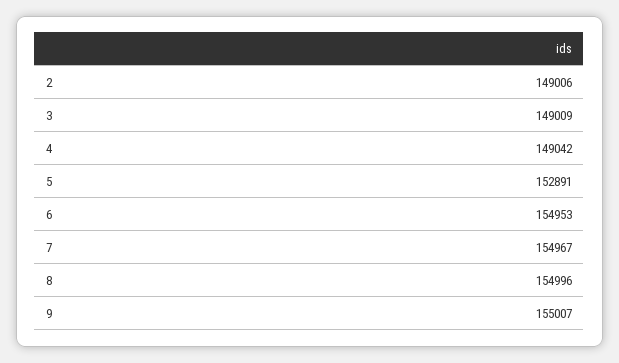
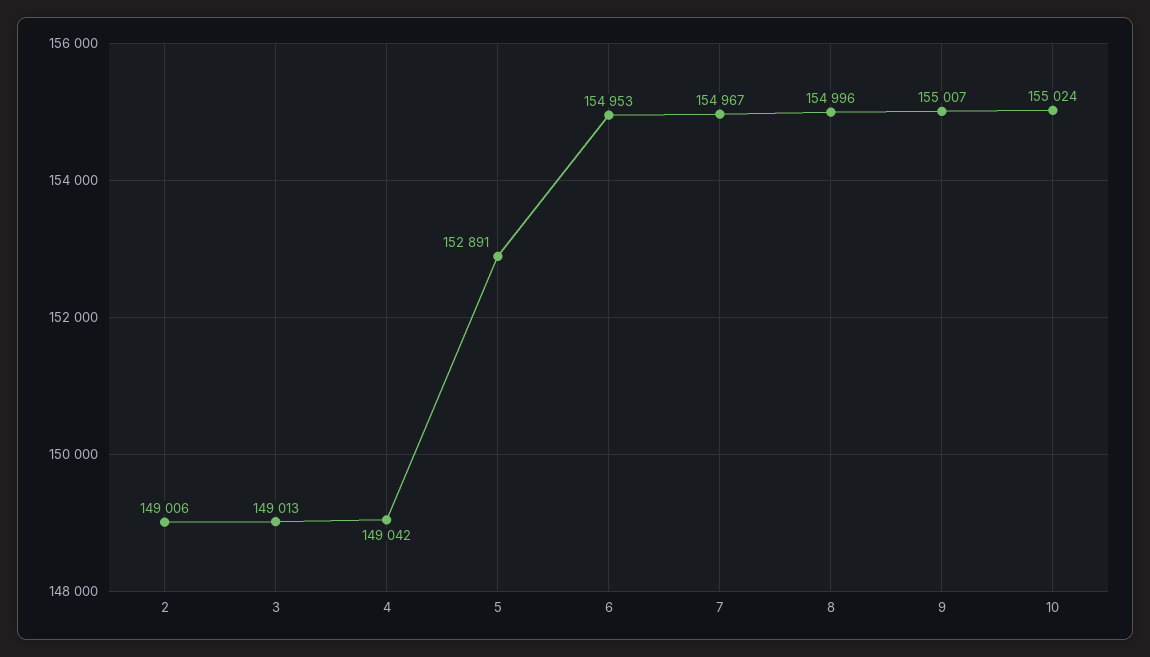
3: 149009 -> 149013
10: none -> 155024

